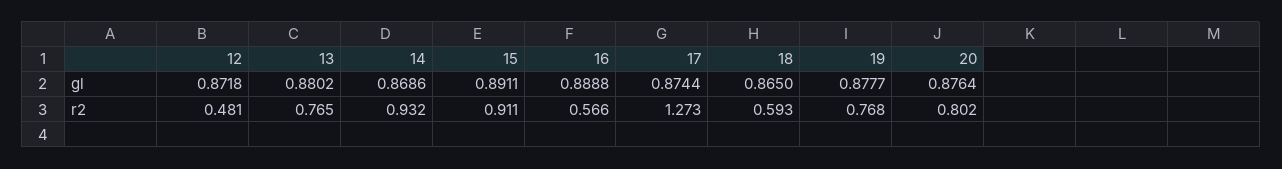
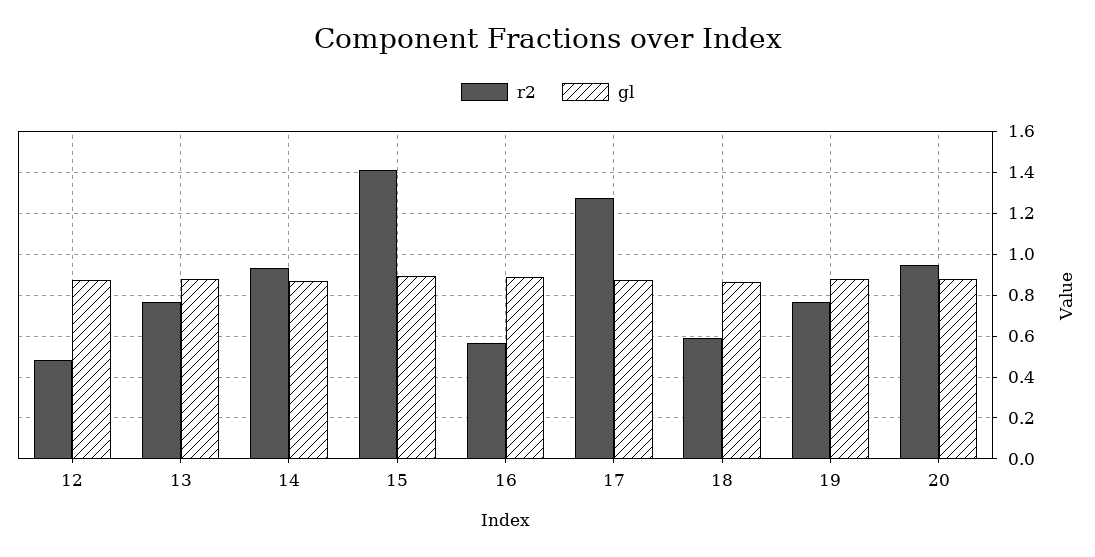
r2, 15: 0.911 -> 1.4
r2, 20: 0.802 -> 0.95

